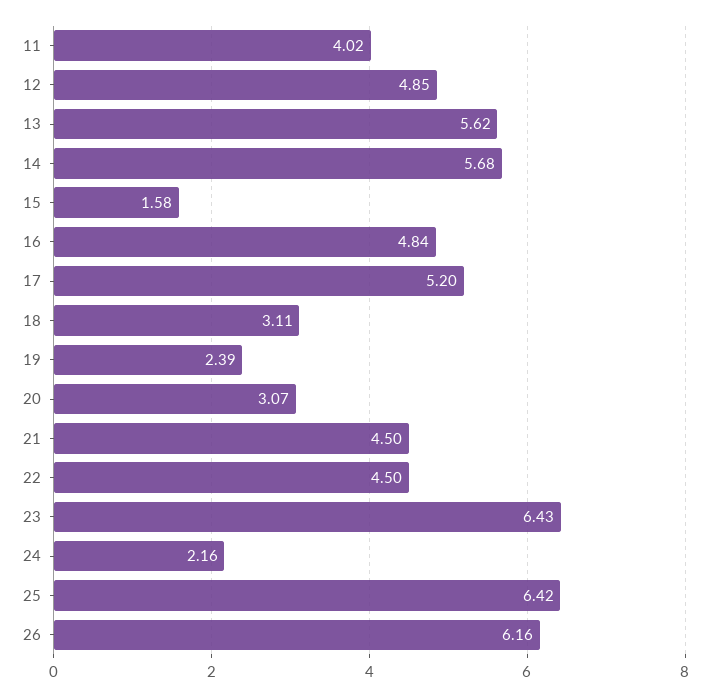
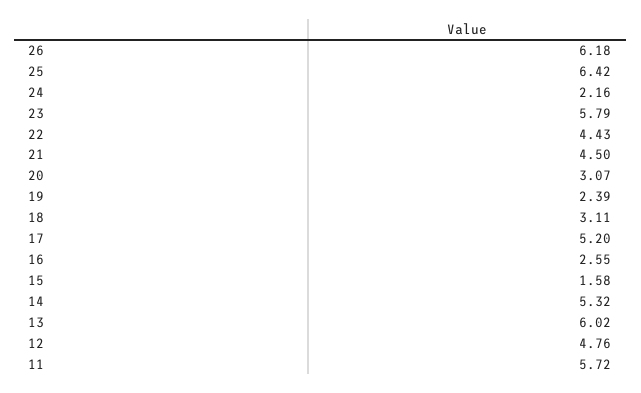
11: 4.02 -> 5.72
12: 4.85 -> 4.76
13: 5.62 -> 6.02
14: 5.68 -> 5.32
16: 4.84 -> 2.55
22: 4.5 -> 4.43
23: 6.43 -> 5.79
26: 6.16 -> 6.18

